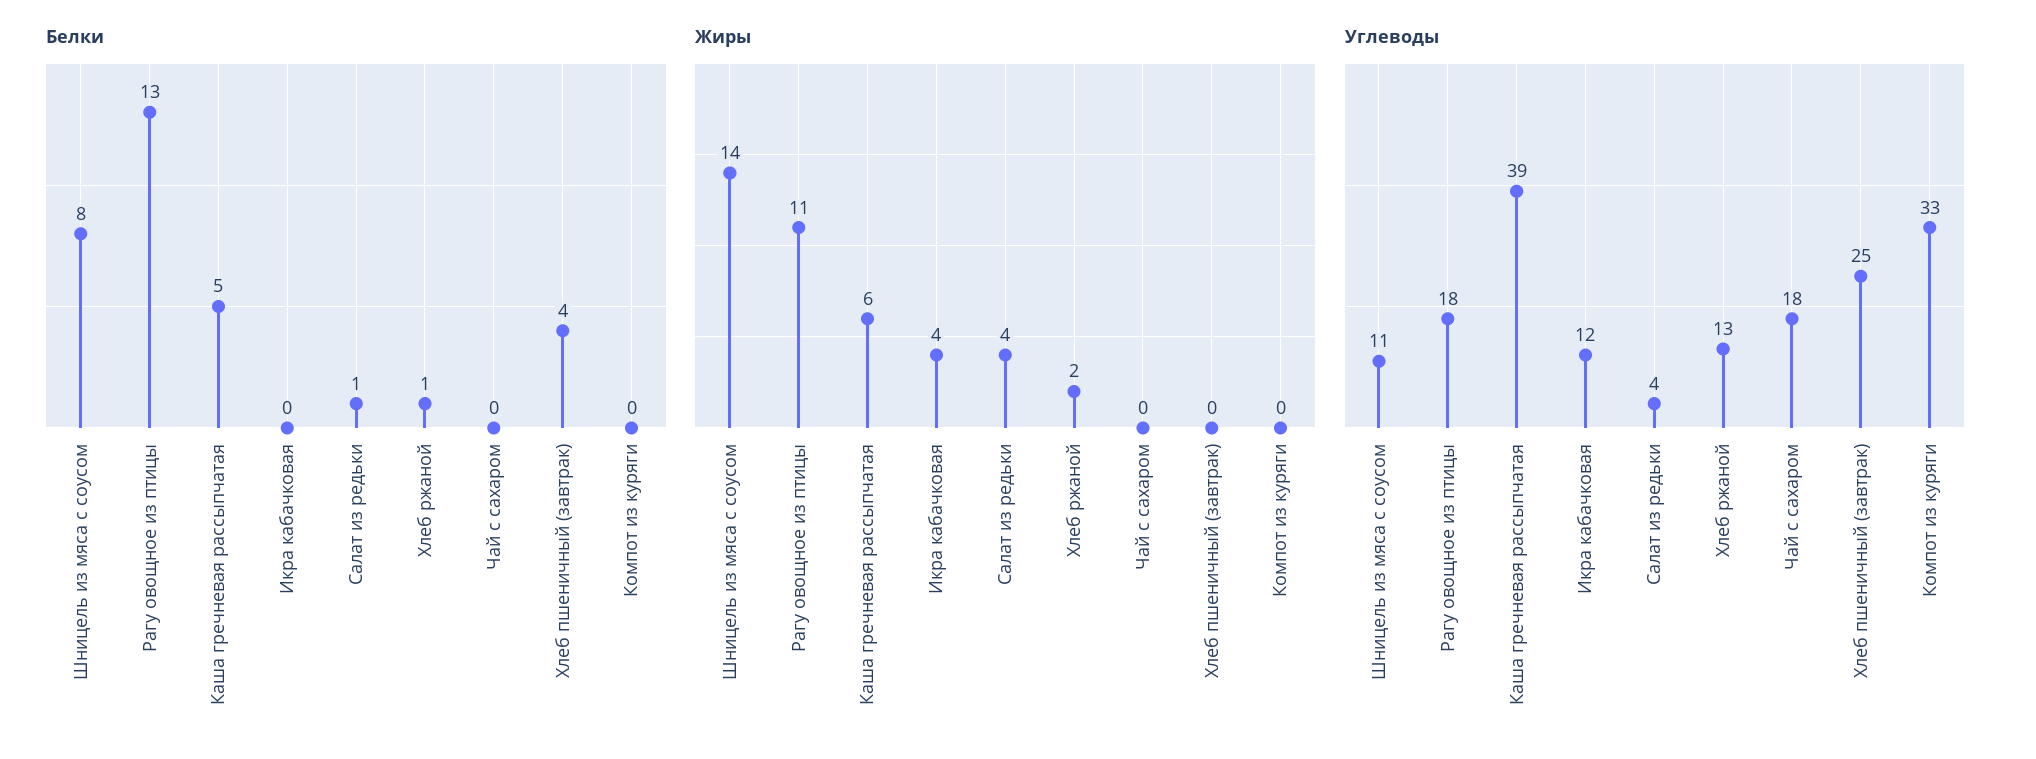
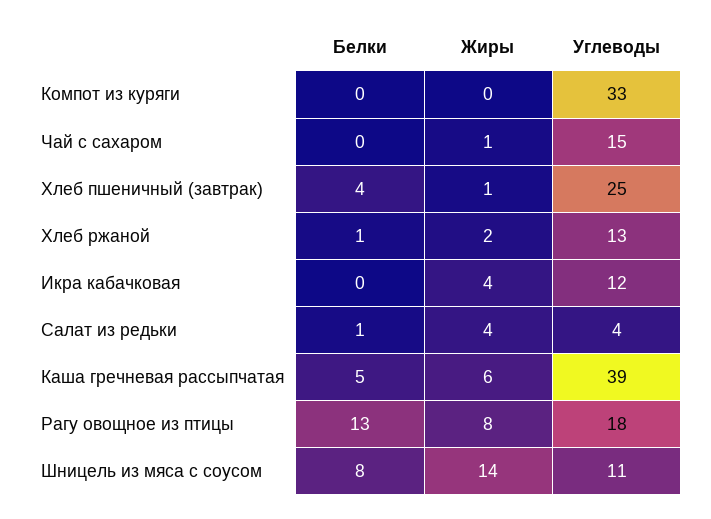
Жиры, Рагу овощное из птицы: 11 -> 8
Жиры, Чай с сахаром: 0 -> 1
Жиры, Хлеб пшеничный (завтрак): 0 -> 1
Углеводы, Чай с сахаром: 18 -> 15

